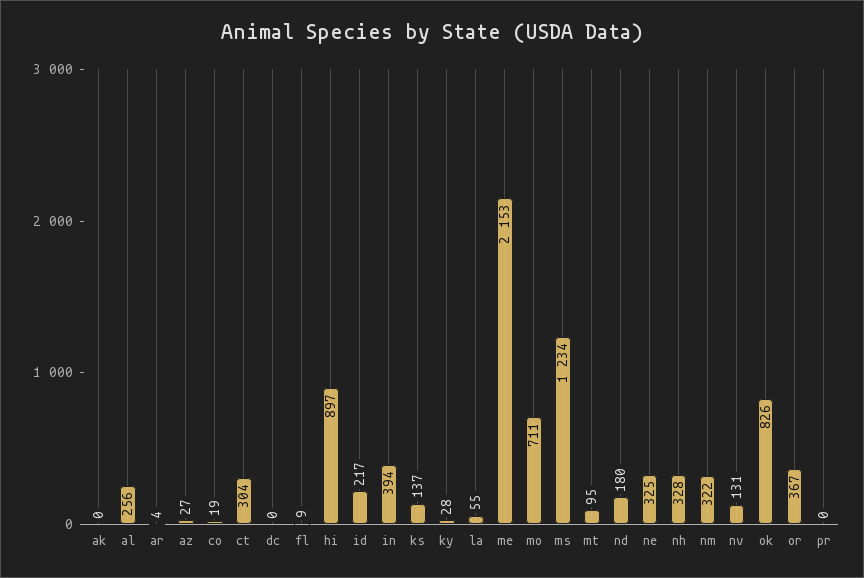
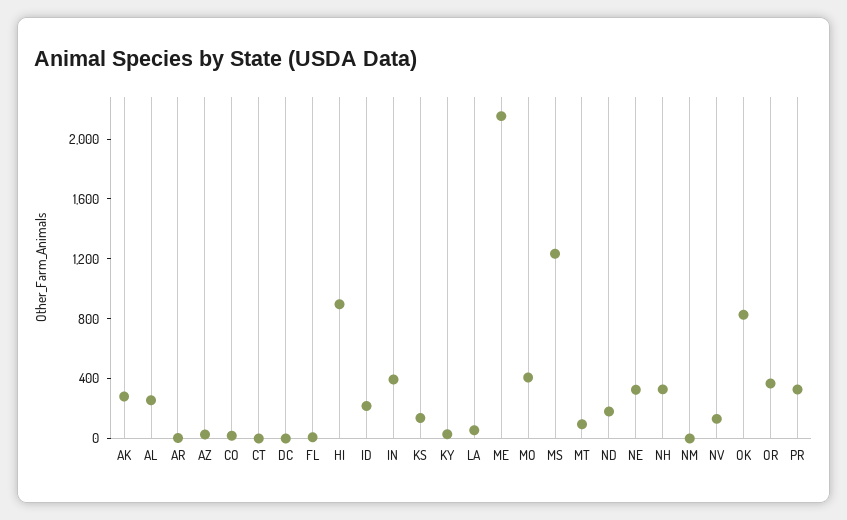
ak: 0 -> 300
ct: 304 -> 0
mo: 711 -> 400
nm: 322 -> 0
pr: 0 -> 300

